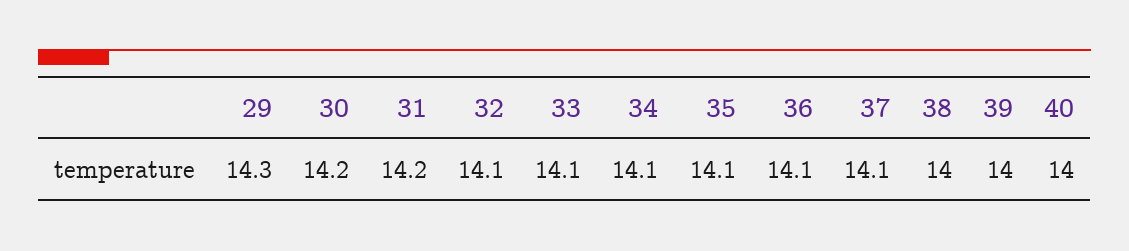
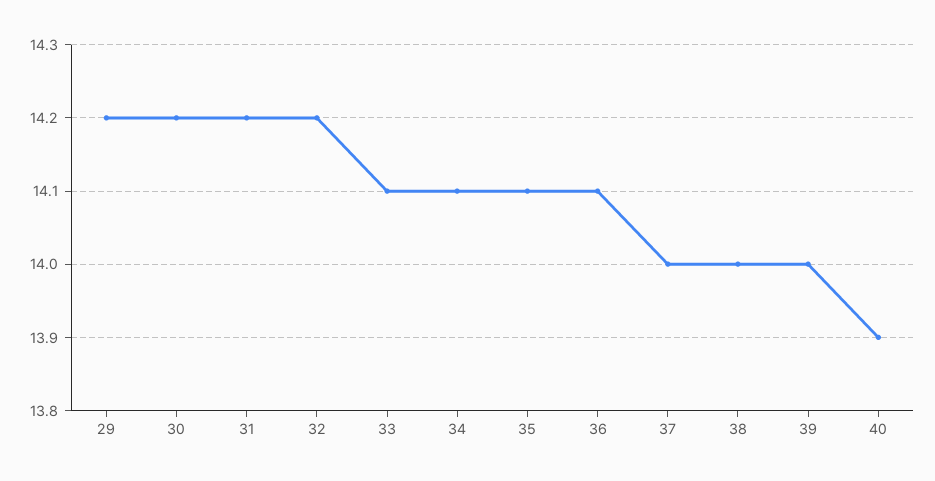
29: 14.3 -> 14.2
32: 14.1 -> 14.2
37: 14.1 -> 14
40: 14 -> 13.9

